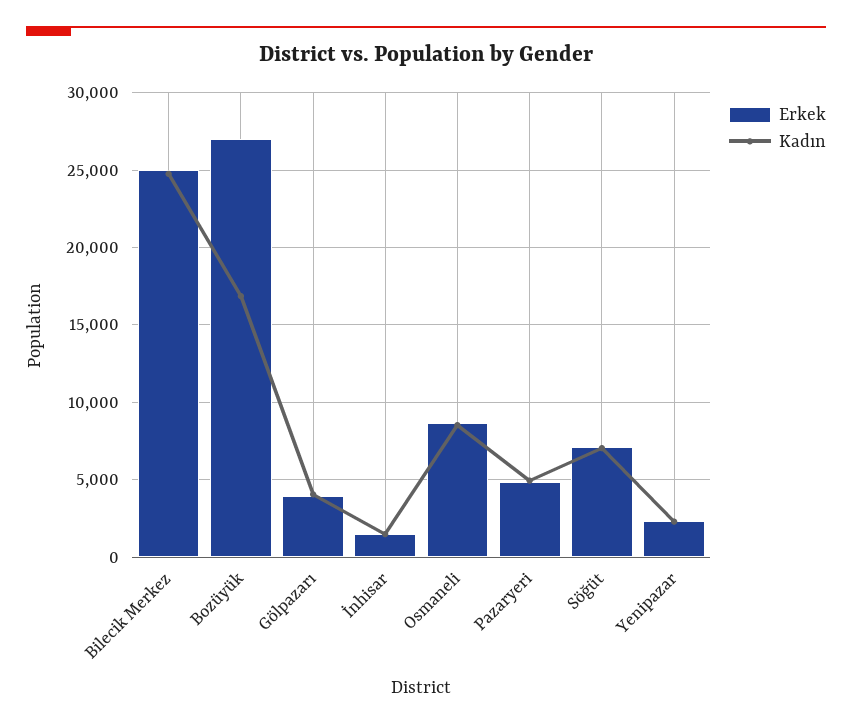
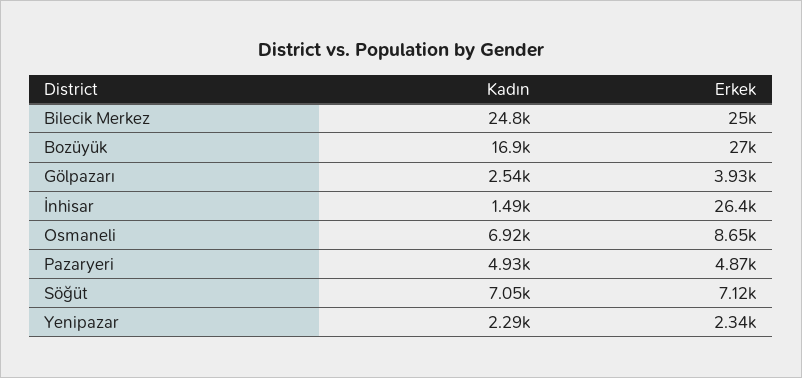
Kadın, Gölpazarı: 4000 -> 2540
Erkek, İnhisar: 1500 -> 26400
Kadın, Osmaneli: 8500 -> 6920

